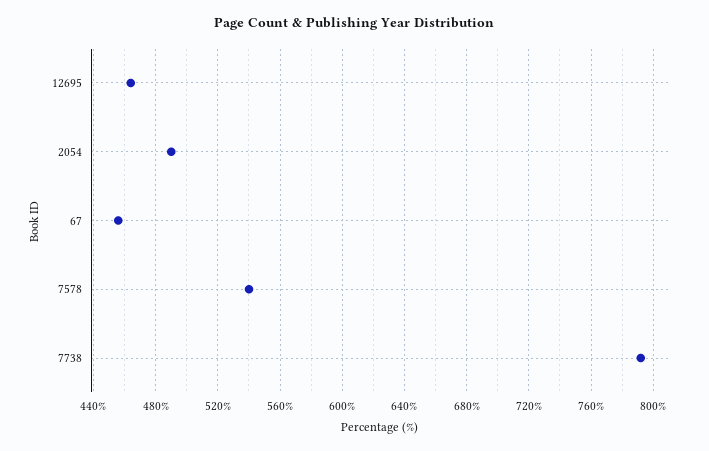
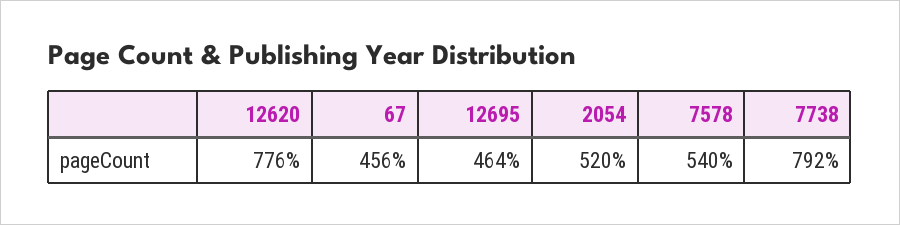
2054: 490 -> 520
12620: none -> 776

